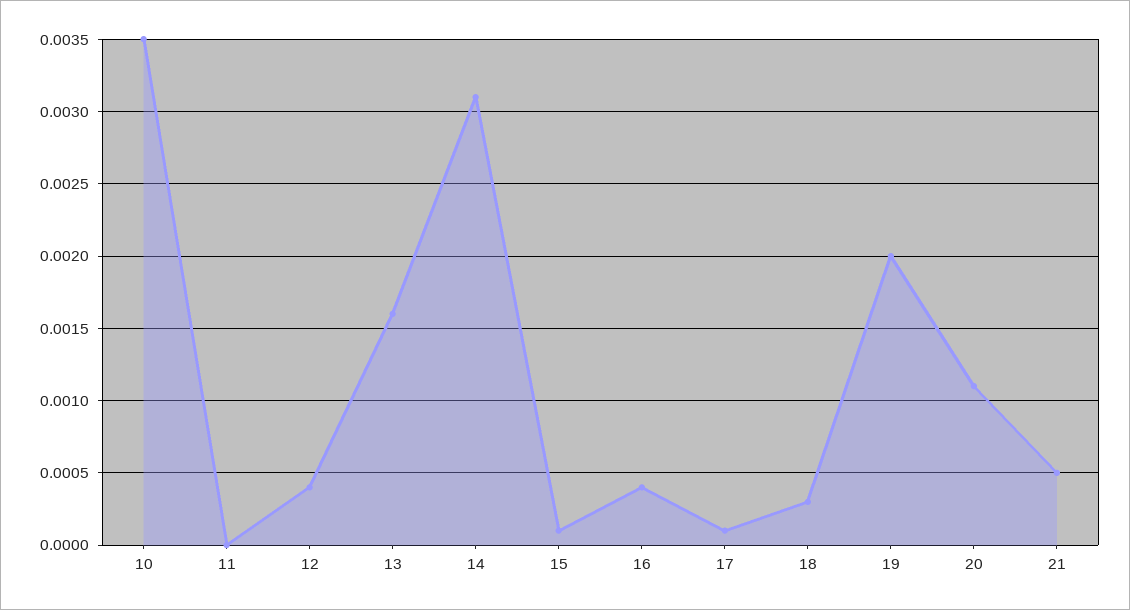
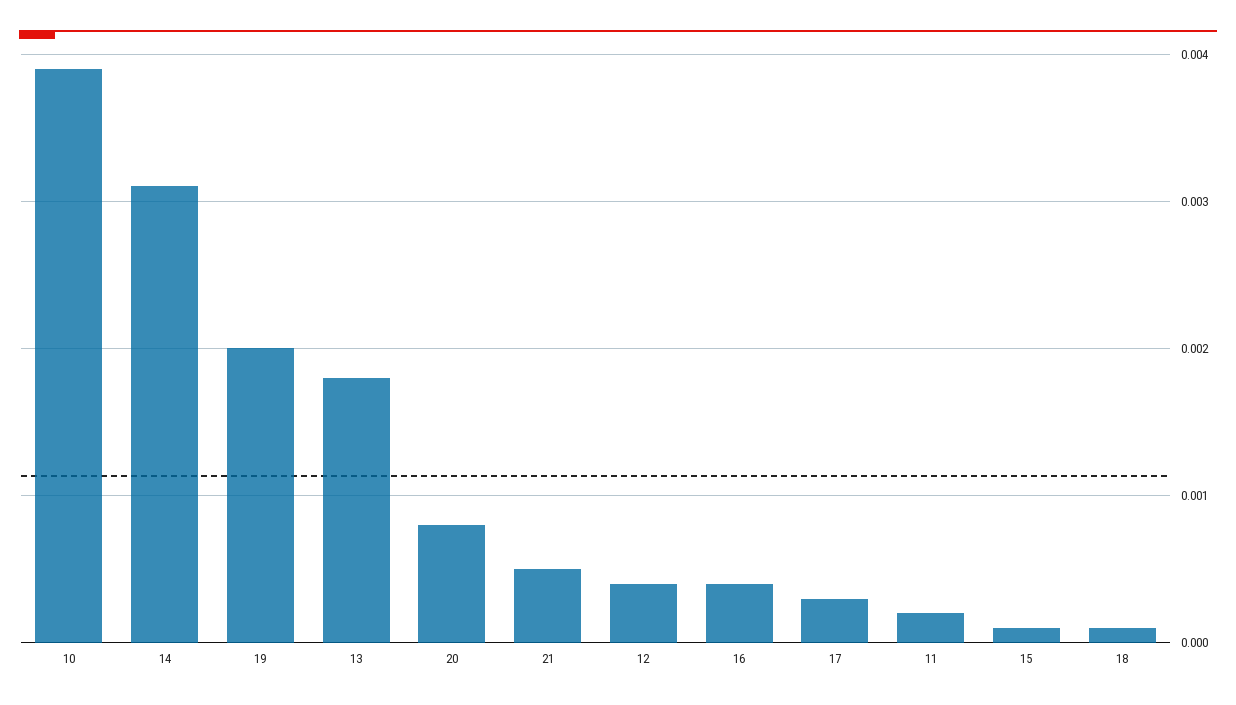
10: 0.0035 -> 0.0039
11: 0 -> 0.0002
13: 0.0016 -> 0.0018
17: 0.0001 -> 0.0003
18: 0.0003 -> 0.0001
20: 0.0011 -> 0.0008

